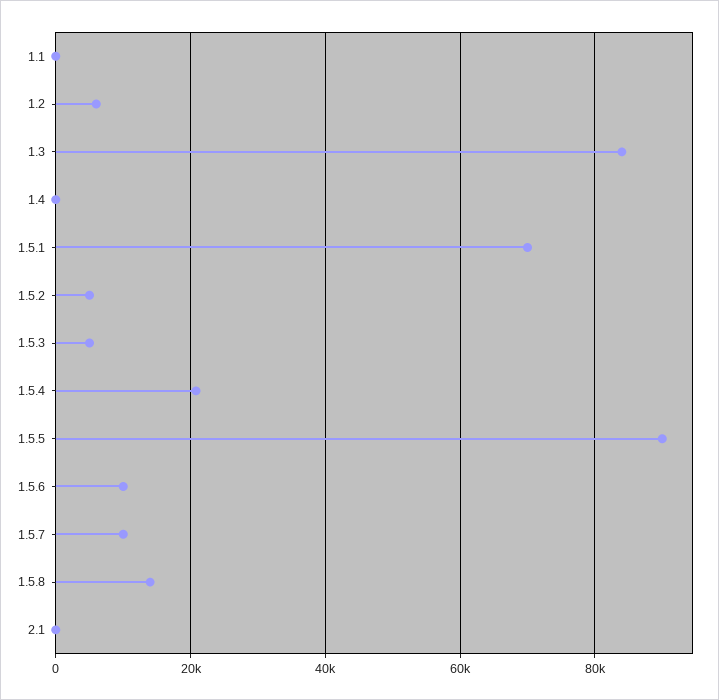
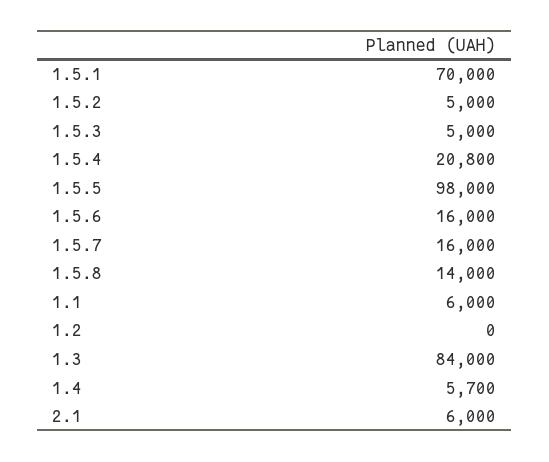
1.1: 0 -> 6000
1.2: 6000 -> 0
1.4: 0 -> 5700
1.5.5: 90000 -> 98000
1.5.6: 10000 -> 16000
1.5.7: 10000 -> 16000
2.1: 0 -> 6000

